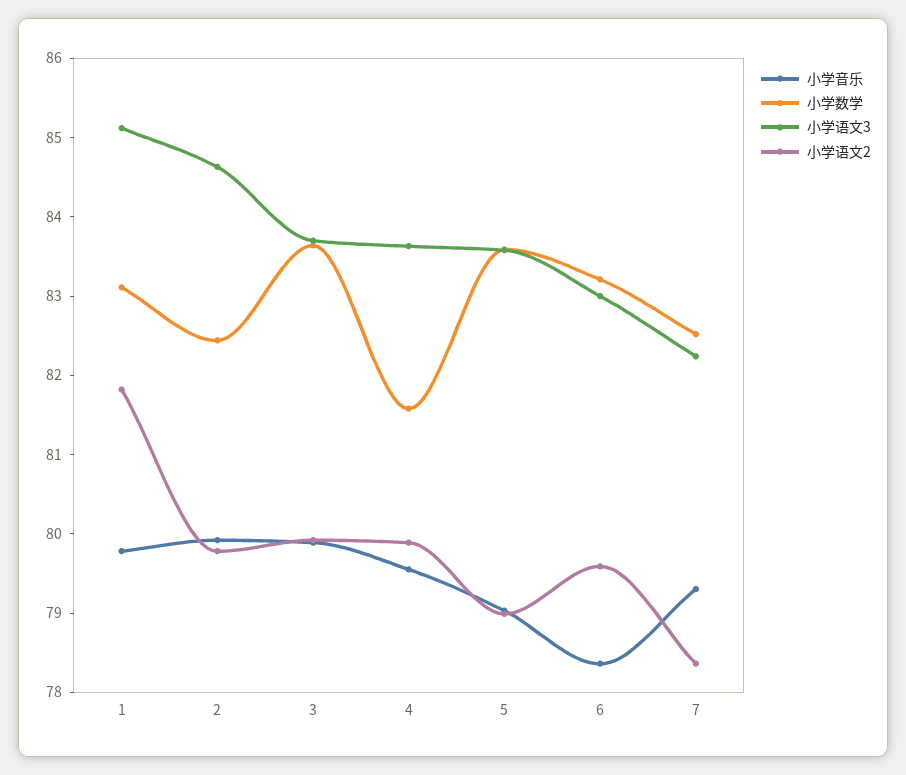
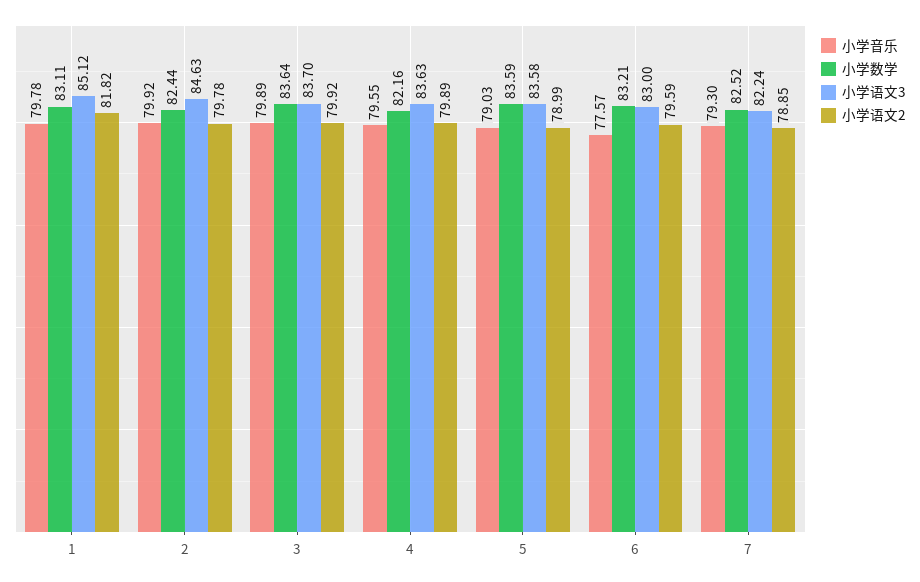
小学数学, 4: 81.6 -> 82.16
小学音乐, 6: 78.4 -> 77.57
小学语文2, 7: 78.4 -> 78.85

